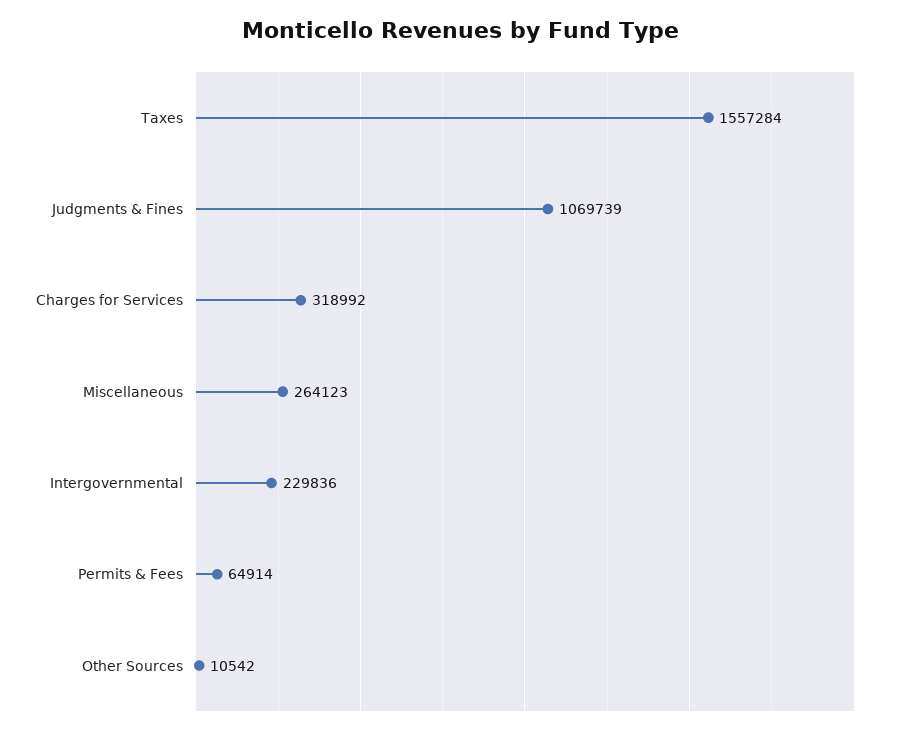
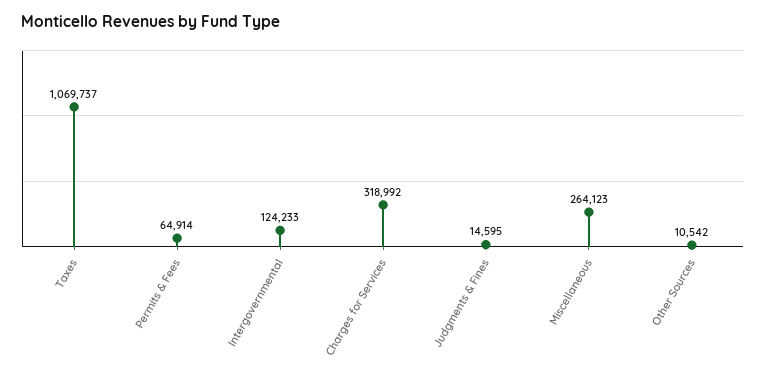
Taxes: 1557284 -> 1069737
Judgments & Fines: 1069739 -> 14595
Intergovernmental: 229836 -> 124233

